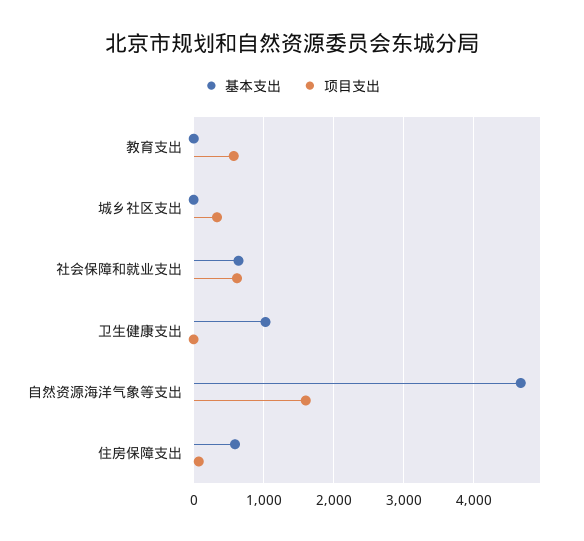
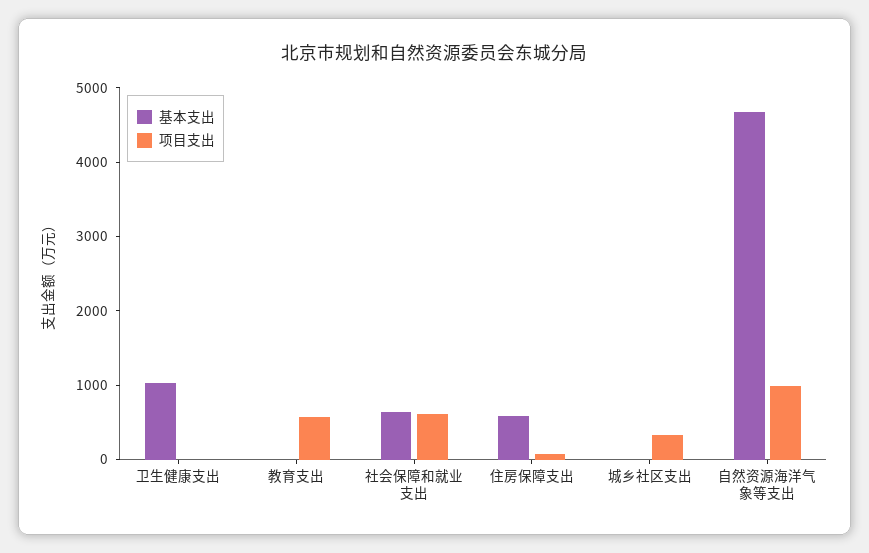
项目支出, 自然资源海洋气象等支出: 1600 -> 1000

